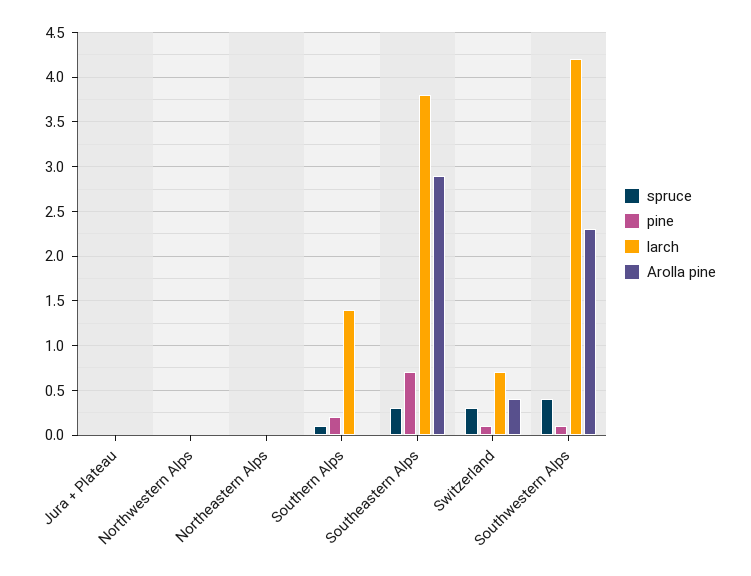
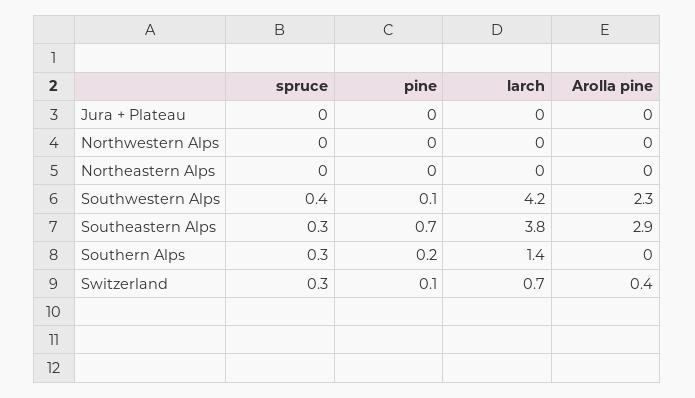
spruce, Southern Alps: 0.1 -> 0.3

